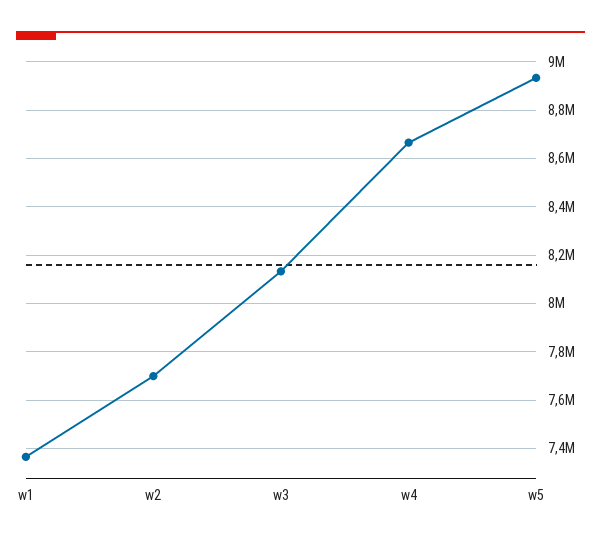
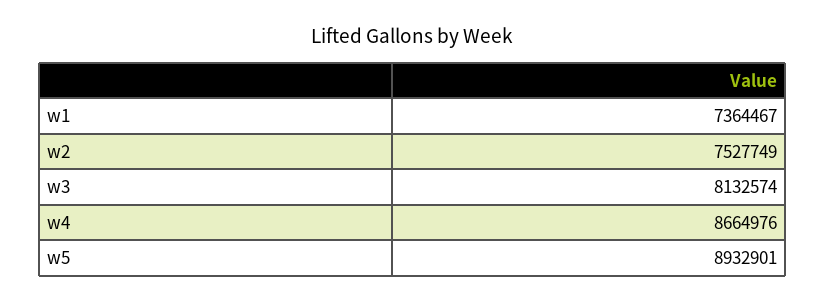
w2: 7700000 -> 7527749

